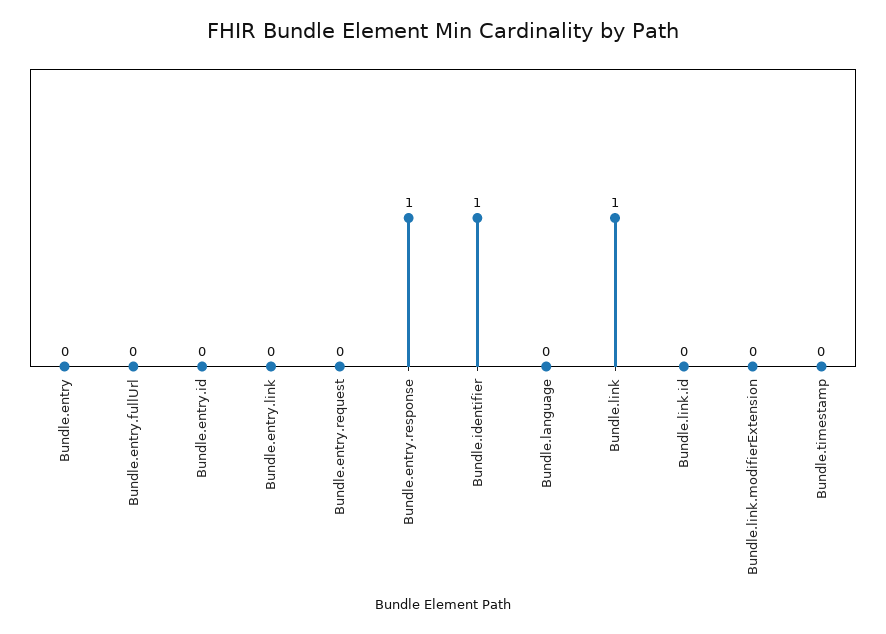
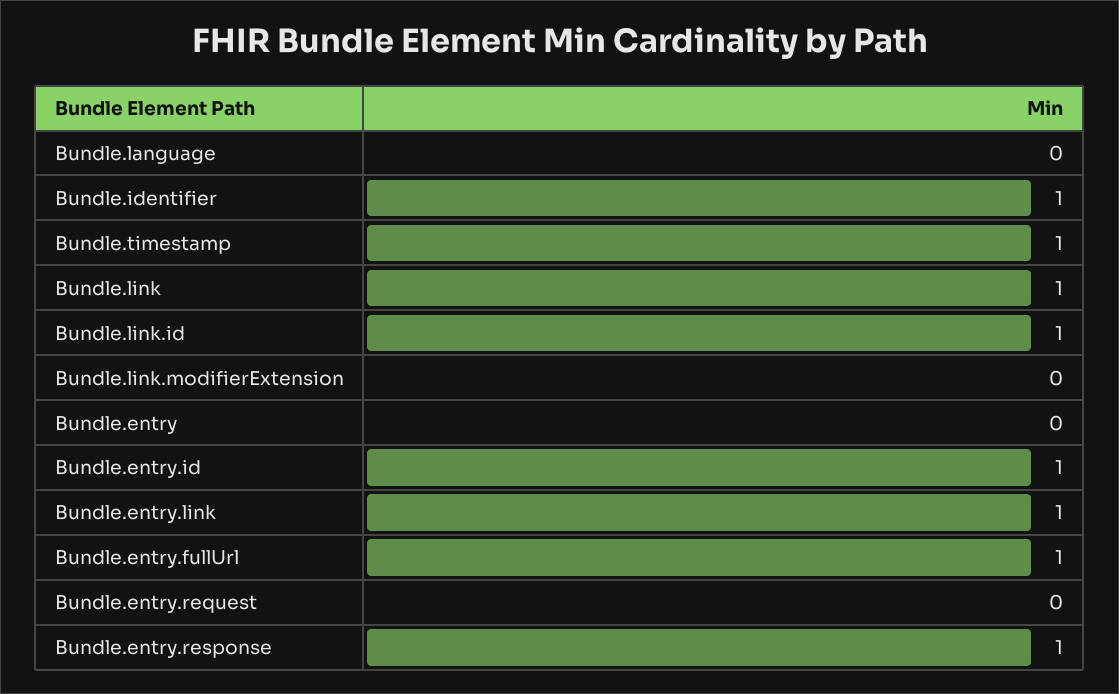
Bundle.entry.fullUrl: 0 -> 1
Bundle.entry.id: 0 -> 1
Bundle.entry.link: 0 -> 1
Bundle.link.id: 0 -> 1
Bundle.timestamp: 0 -> 1

